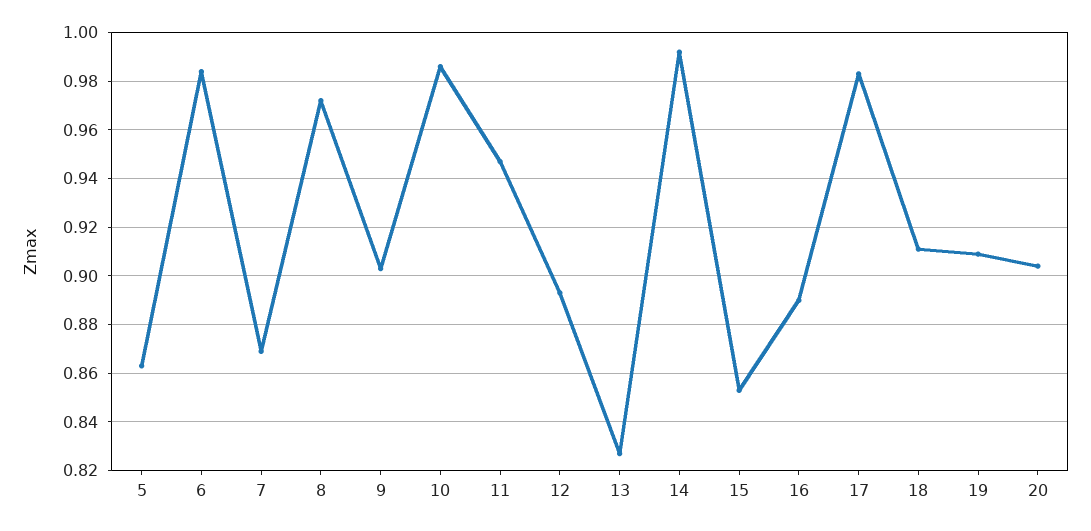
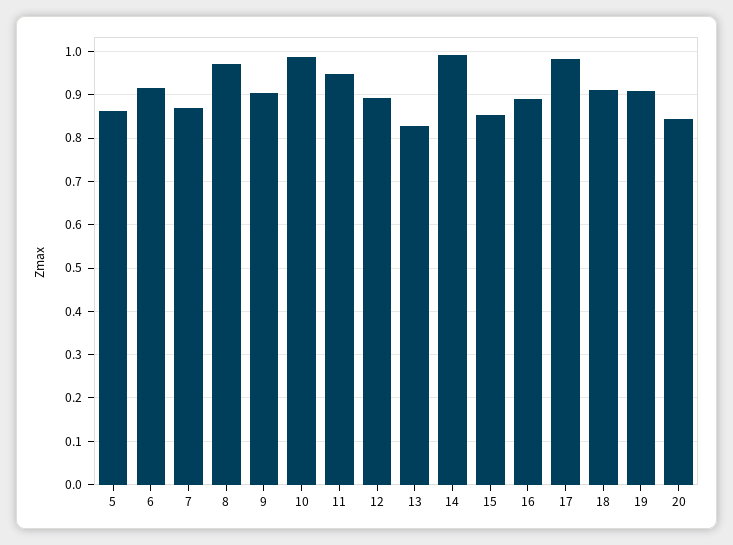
6: 0.985 -> 0.92
20: 0.905 -> 0.84

